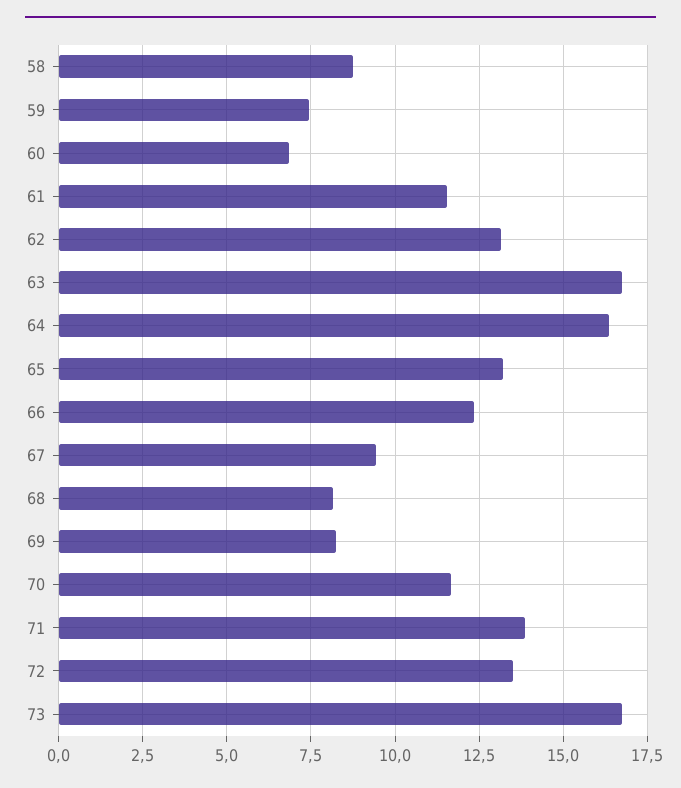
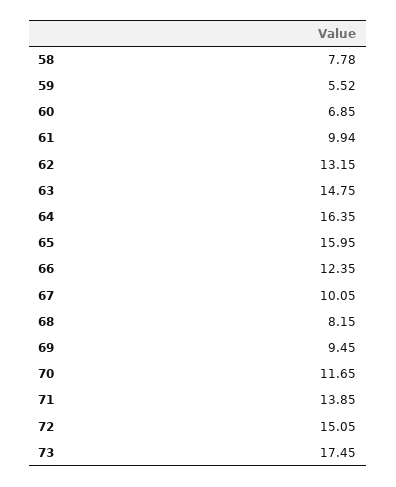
58: 8.75 -> 7.78
59: 7.5 -> 5.52
61: 11.5 -> 9.94
63: 16.75 -> 14.75
65: 13.25 -> 15.95
67: 9.5 -> 10.05
69: 8.25 -> 9.45
72: 13.5 -> 15.05
73: 16.75 -> 17.45

